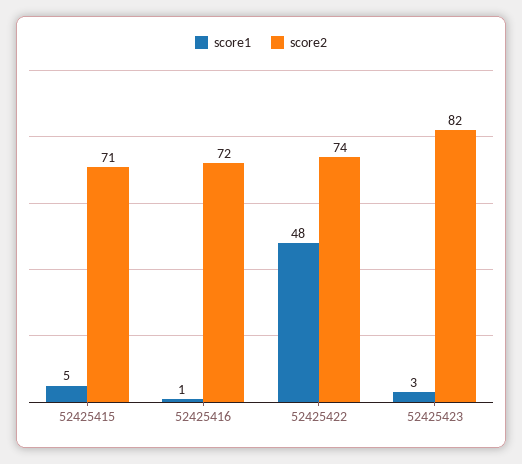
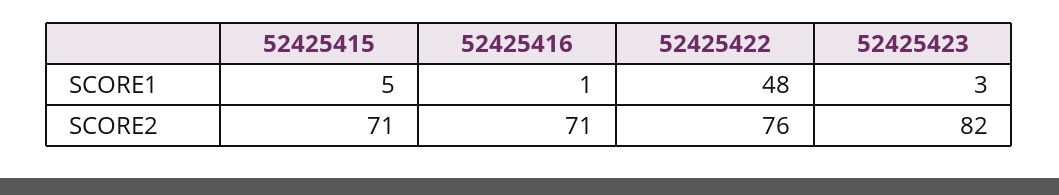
score2, 52425416: 72 -> 71
score2, 52425422: 74 -> 76

